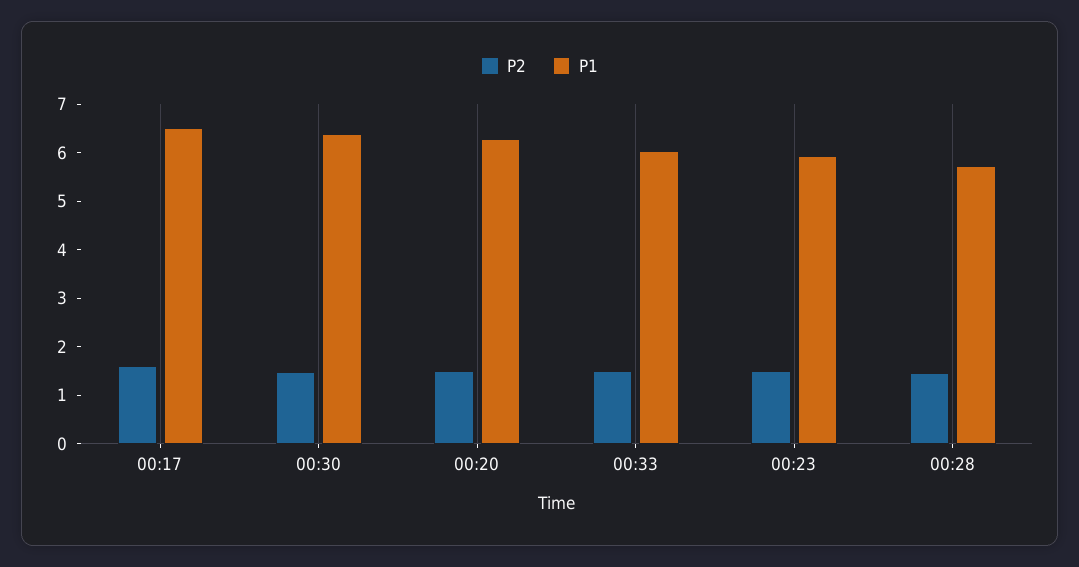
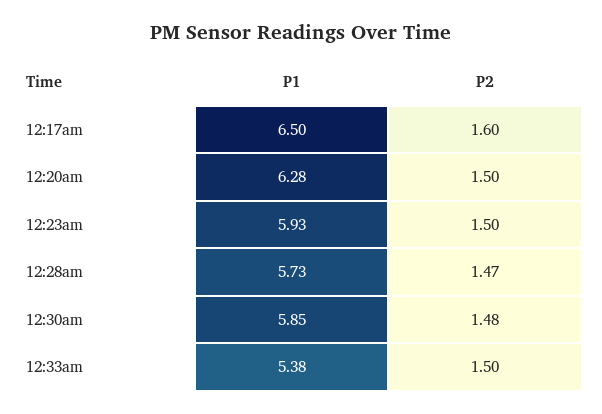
P1, 00:30: 6.4 -> 5.85
P1, 00:33: 6 -> 5.38

